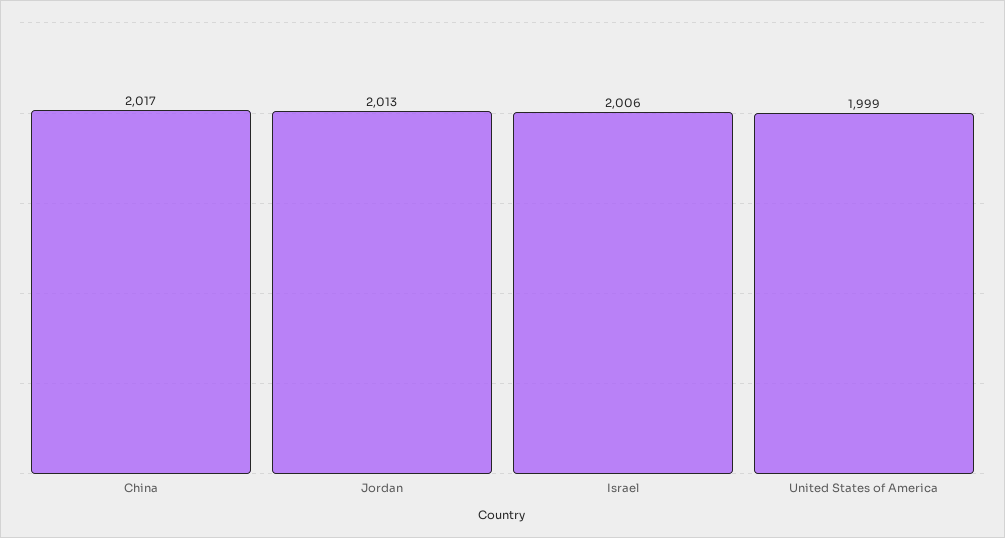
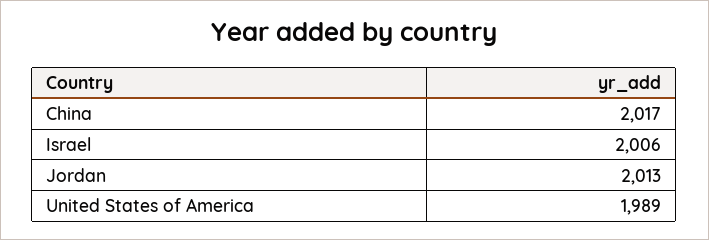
United States of America: 1999 -> 1989

